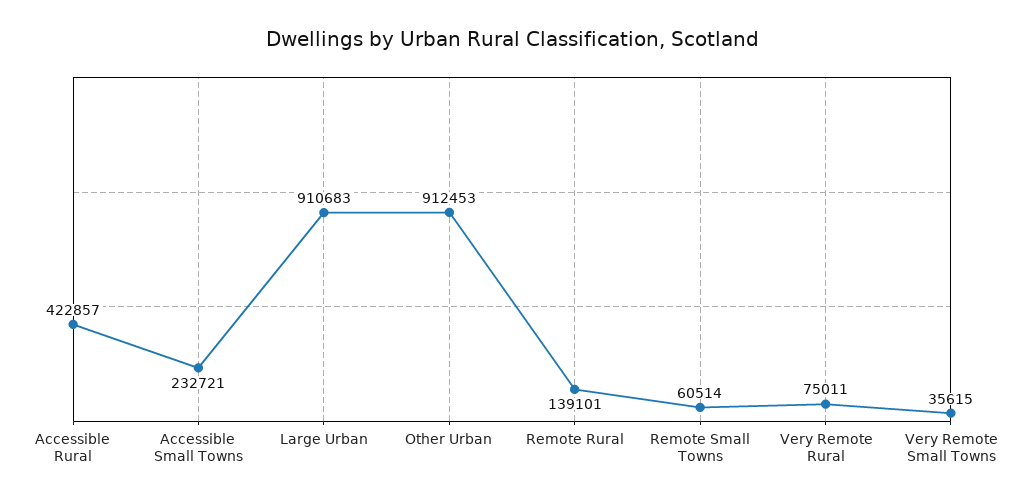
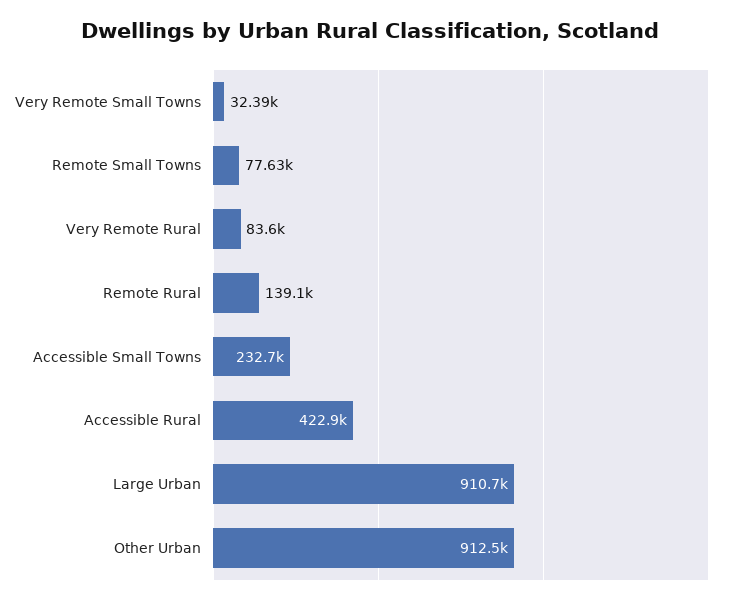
Remote Small Towns: 60514 -> 77630
Very Remote Rural: 75011 -> 83600
Very Remote Small Towns: 35615 -> 32390

